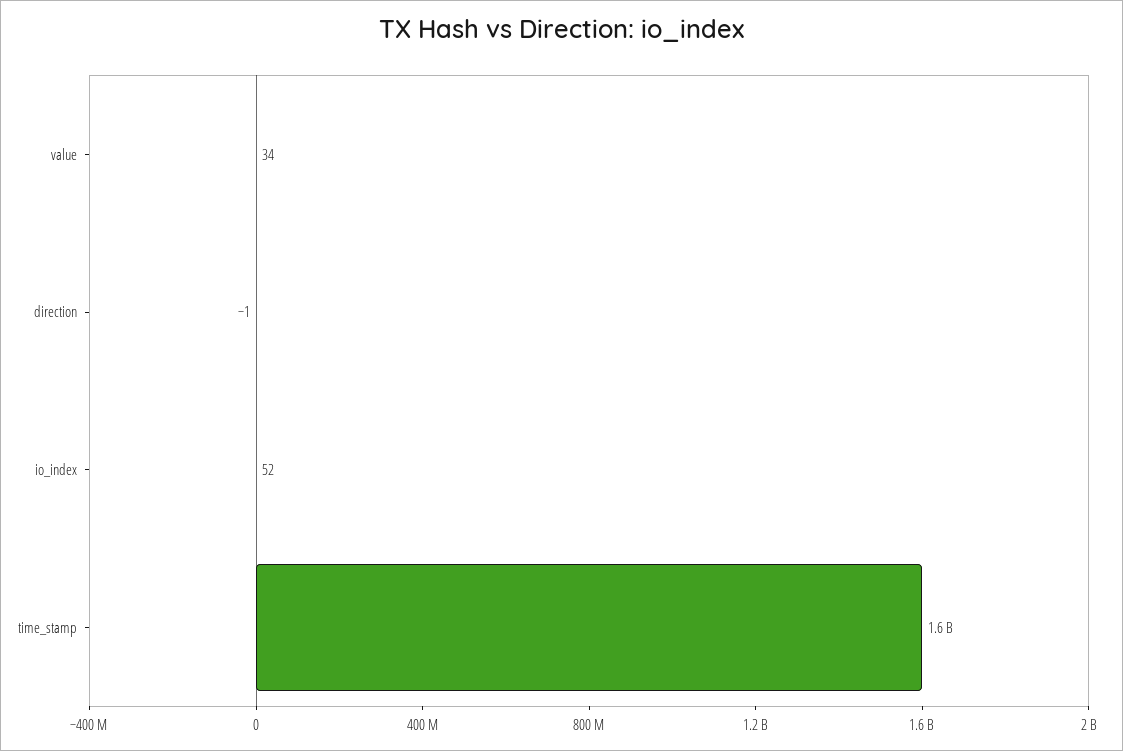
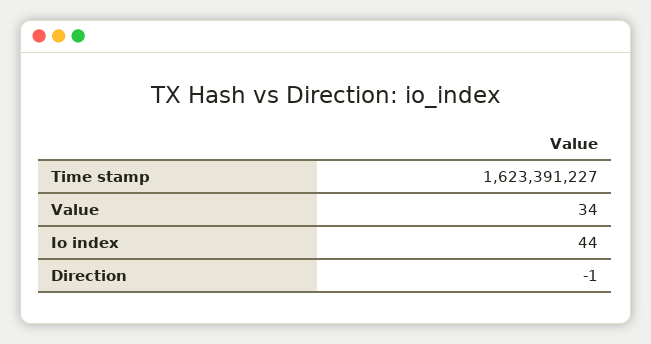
io_index: 52 -> 44

